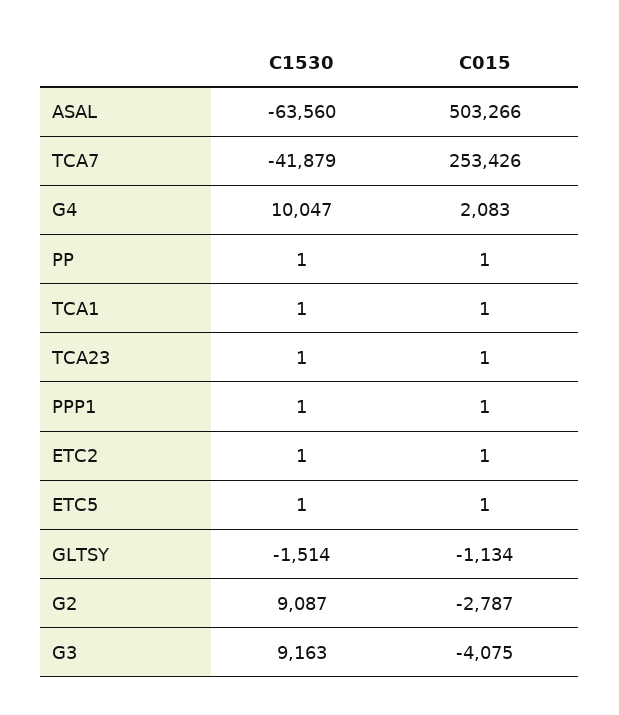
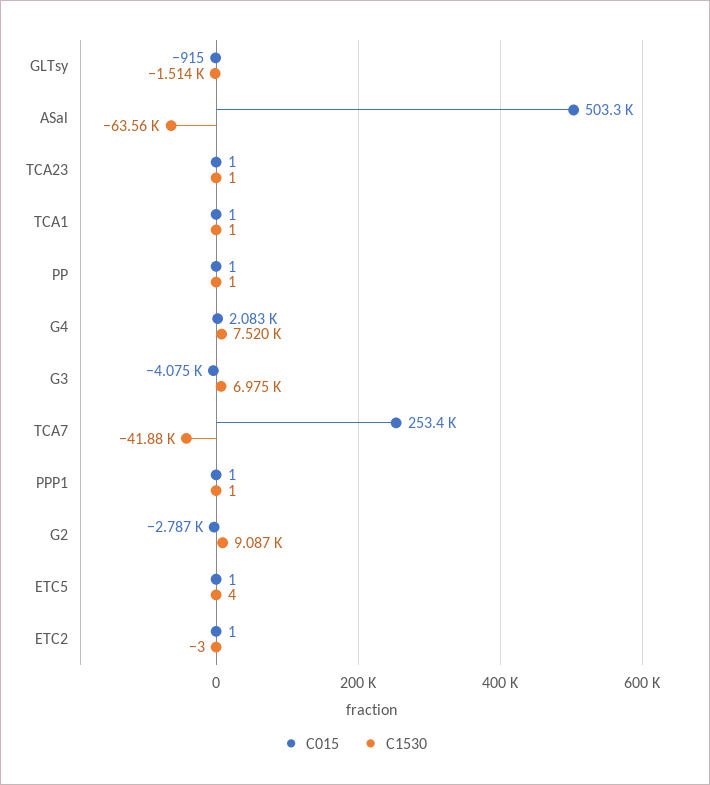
C1530, G4: 10047 -> 7520
C1530, ETC2: 1 -> -3
C1530, ETC5: 1 -> 4
C015, GLTSY: -1134 -> -915
C1530, G3: 9163 -> 6975

